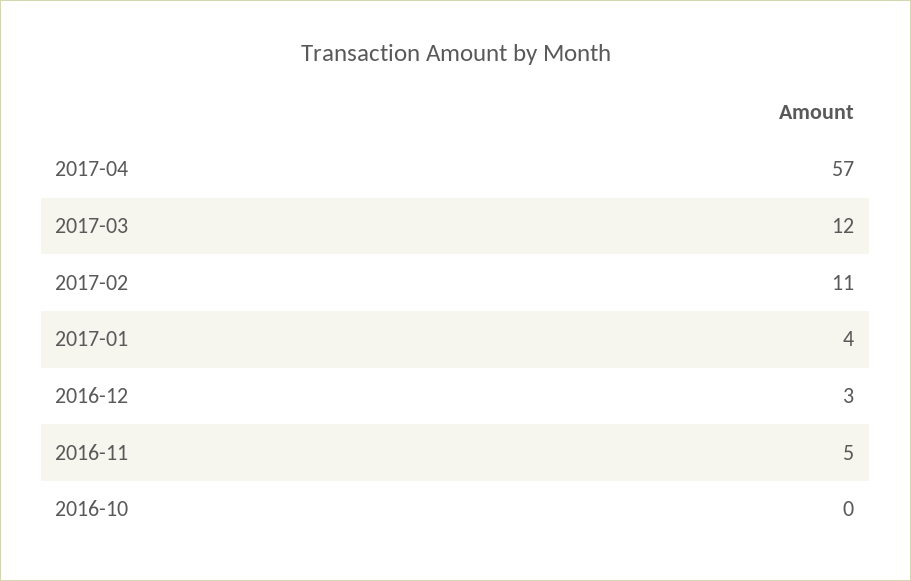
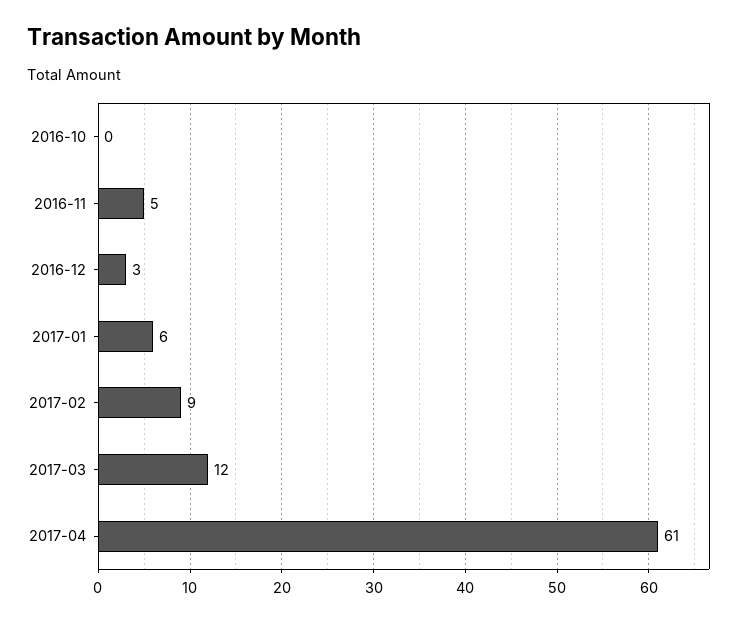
2017-04: 57 -> 61
2017-02: 11 -> 9
2017-01: 4 -> 6

